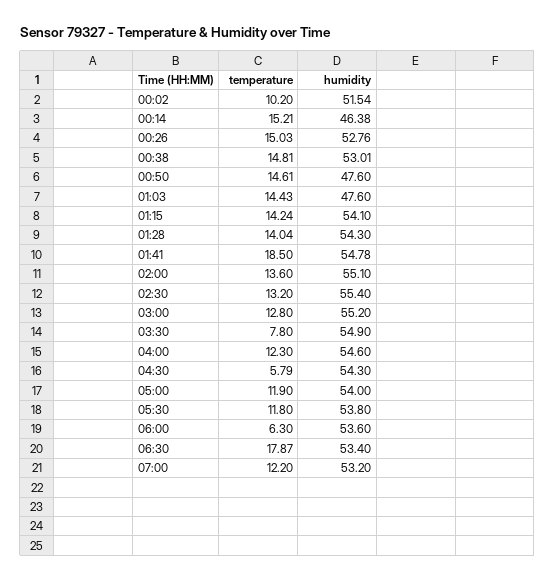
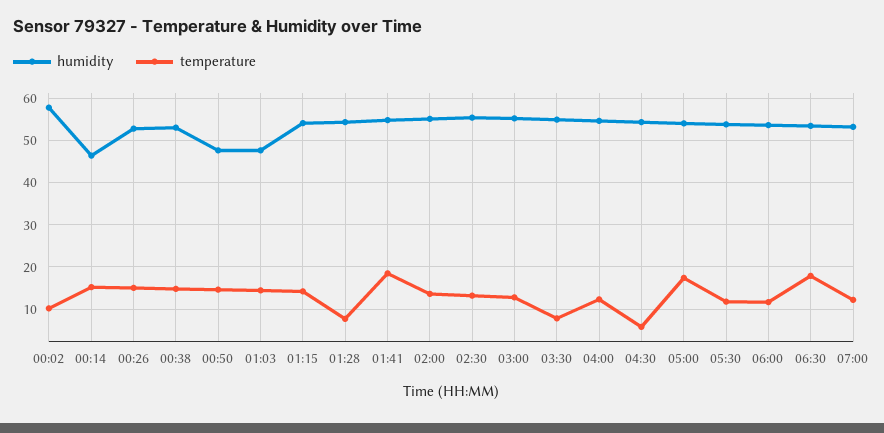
humidity, 00:02: 51.54 -> 58
temperature, 01:28: 14.04 -> 8
temperature, 05:00: 11.9 -> 18
temperature, 06:00: 6.3 -> 12

